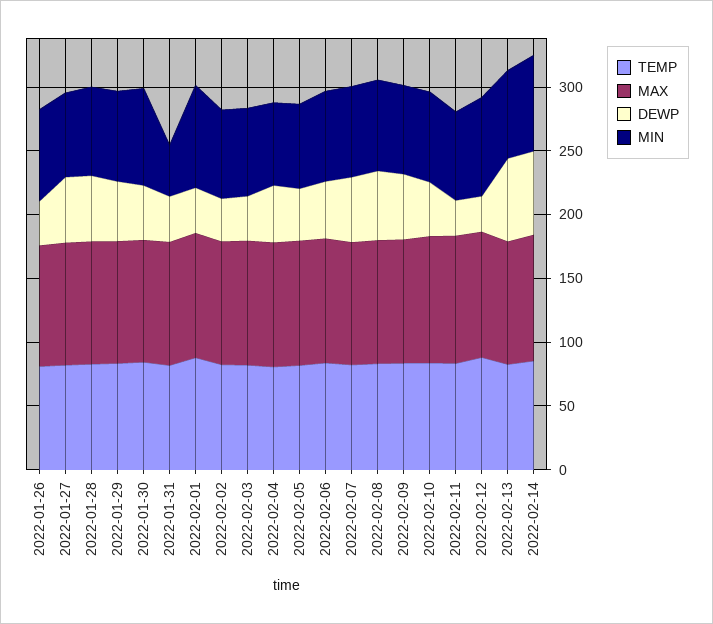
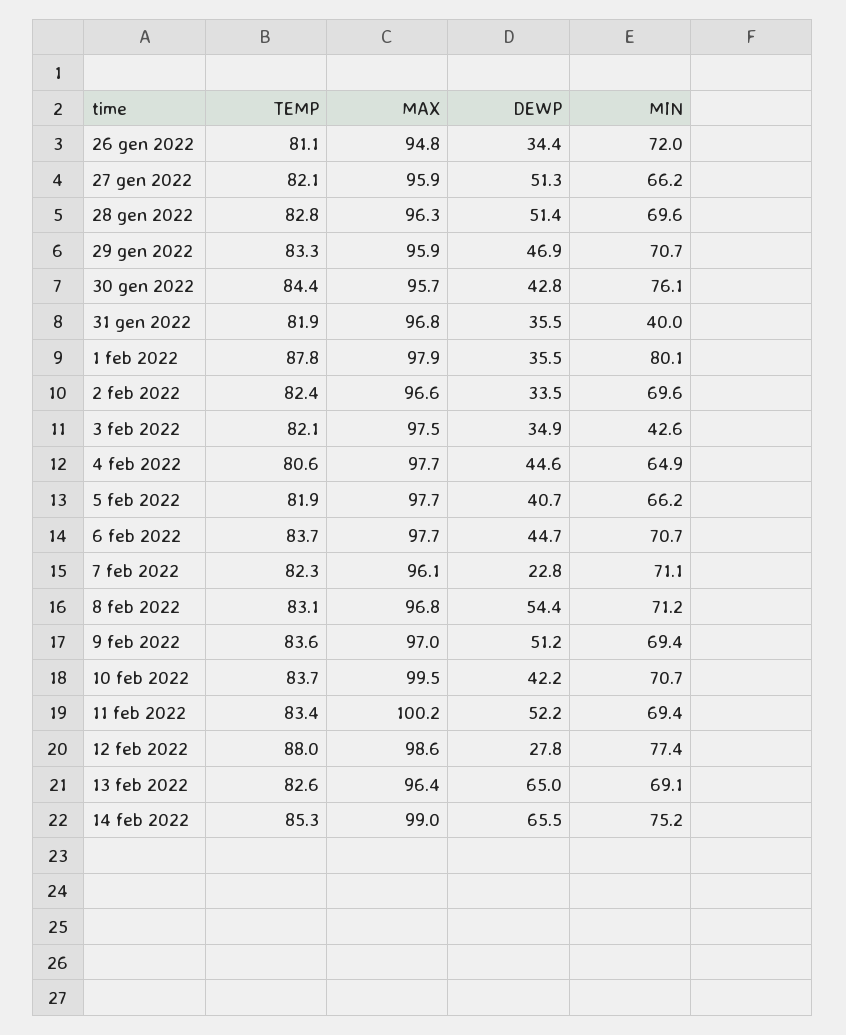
MIN, 2022-02-03: 70 -> 42.6
DEWP, 2022-02-07: 50 -> 22.8
DEWP, 2022-02-11: 30 -> 52.2

